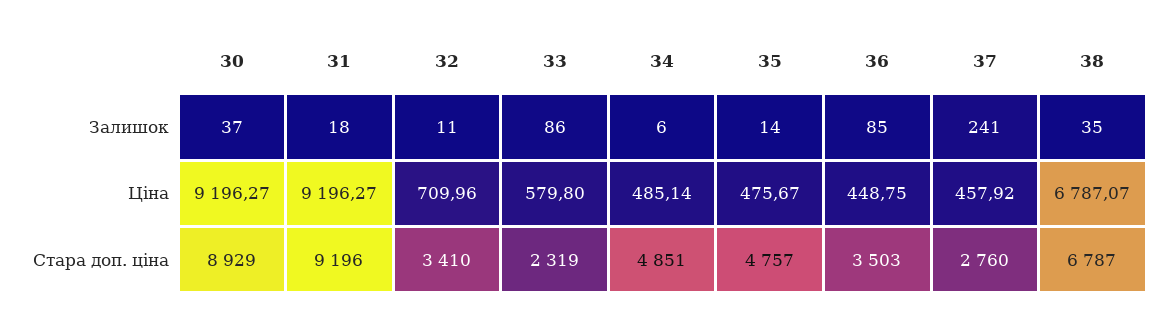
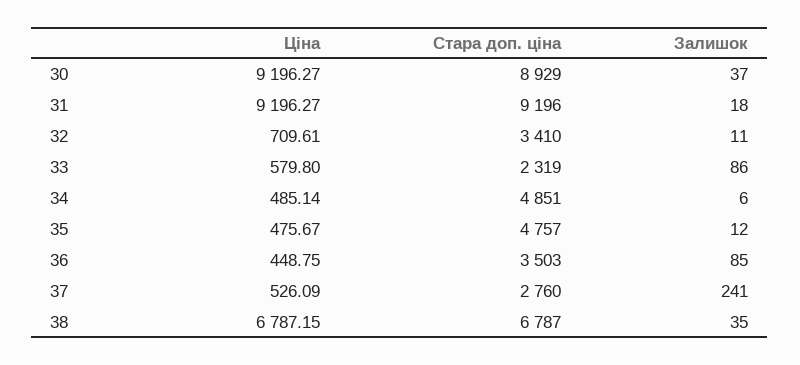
35, Залишок: 14 -> 12
32, Ціна: 709.96 -> 709.61
37, Ціна: 457.92 -> 526.09
38, Ціна: 6787.07 -> 6787.15

